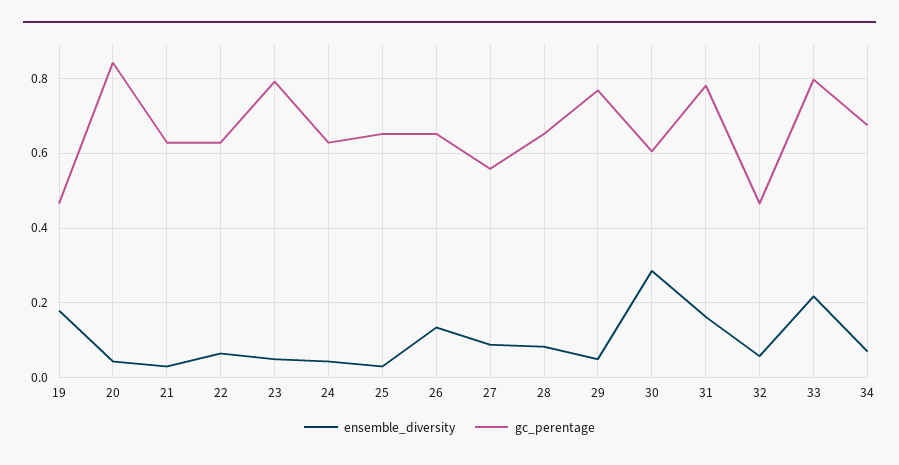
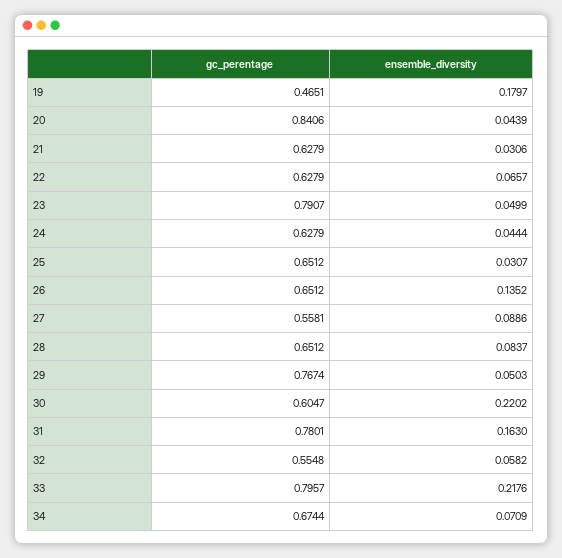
ensemble_diversity, 30: 0.28 -> 0.2202
gc_perentage, 32: 0.46 -> 0.5548

